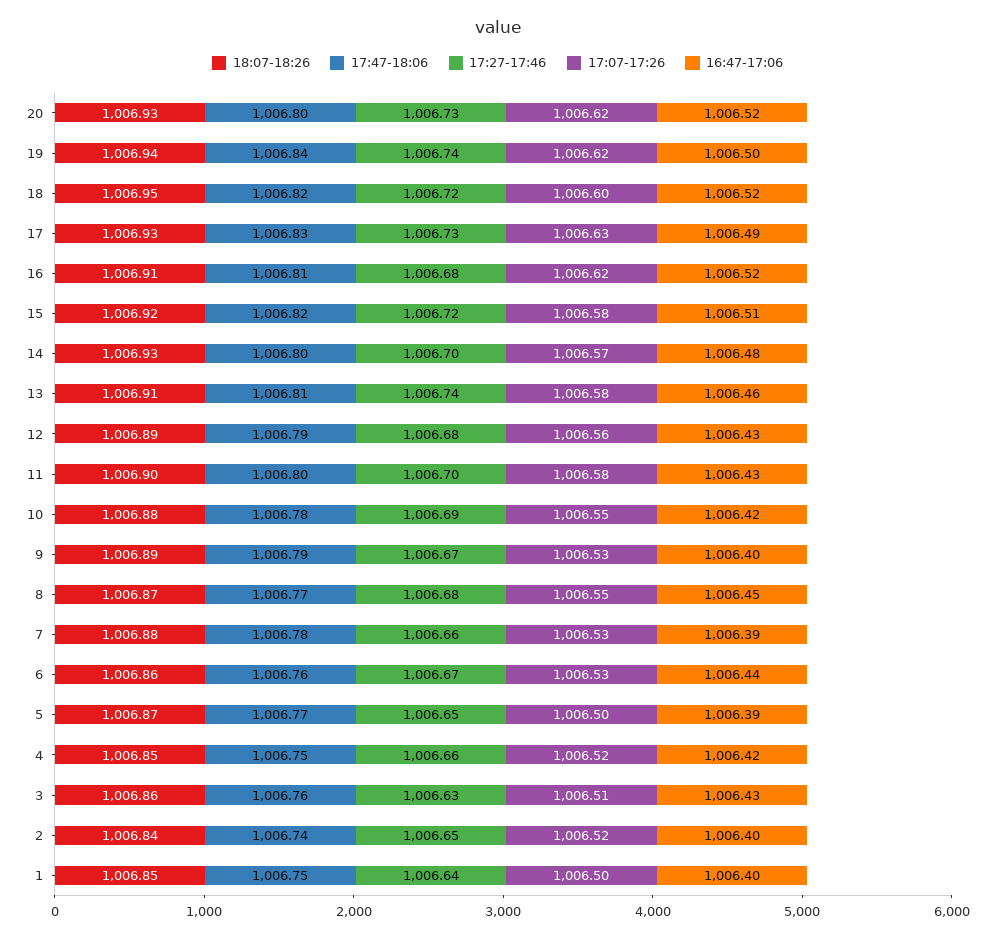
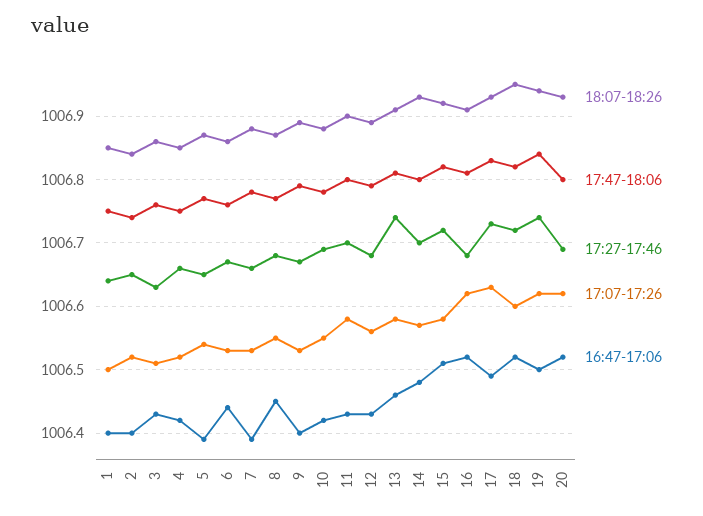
17:27-17:46, 20: 1006.73 -> 1006.69
17:07-17:26, 5: 1006.5 -> 1006.54

